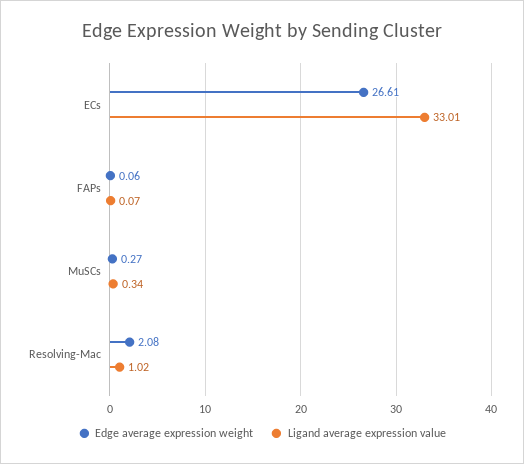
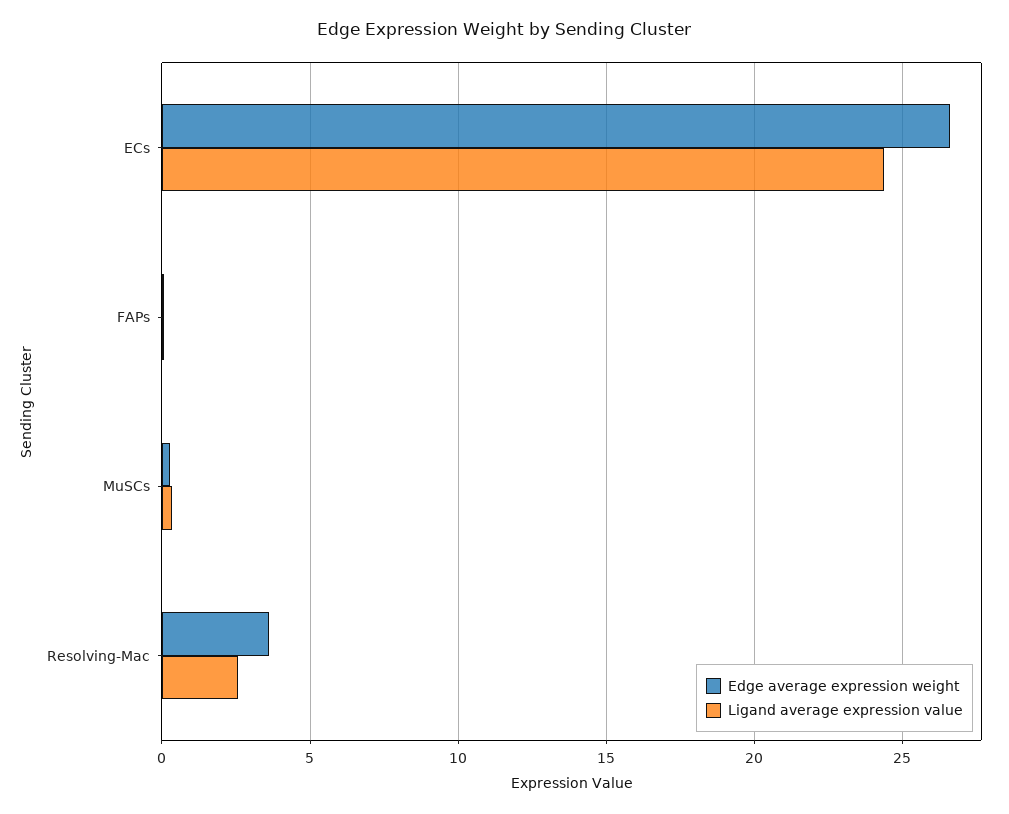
Ligand average expression value, ECs: 33.01 -> 24.5
Edge average expression weight, Resolving-Mac: 2.08 -> 3.5
Ligand average expression value, Resolving-Mac: 1.02 -> 2.5

